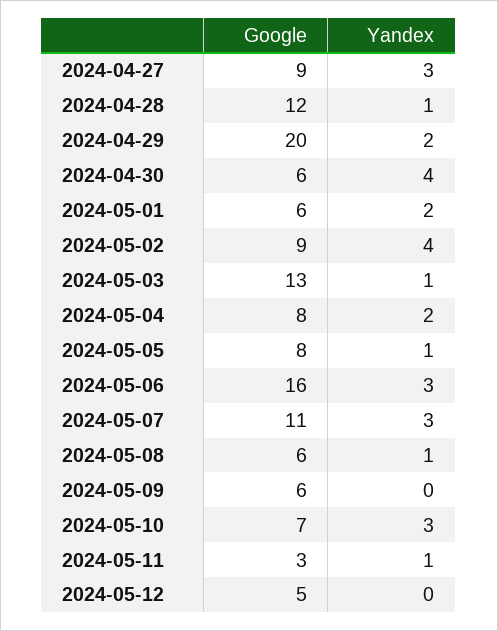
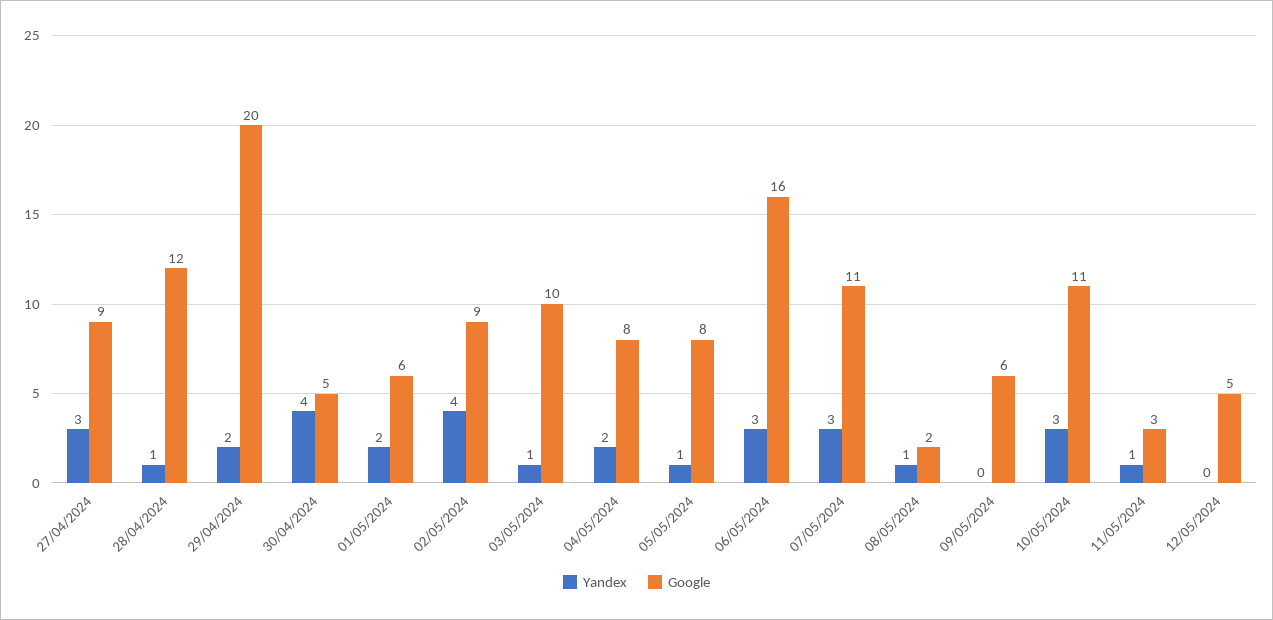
Google, 2024-04-30: 6 -> 5
Google, 2024-05-03: 13 -> 10
Google, 2024-05-08: 6 -> 2
Google, 2024-05-10: 7 -> 11

